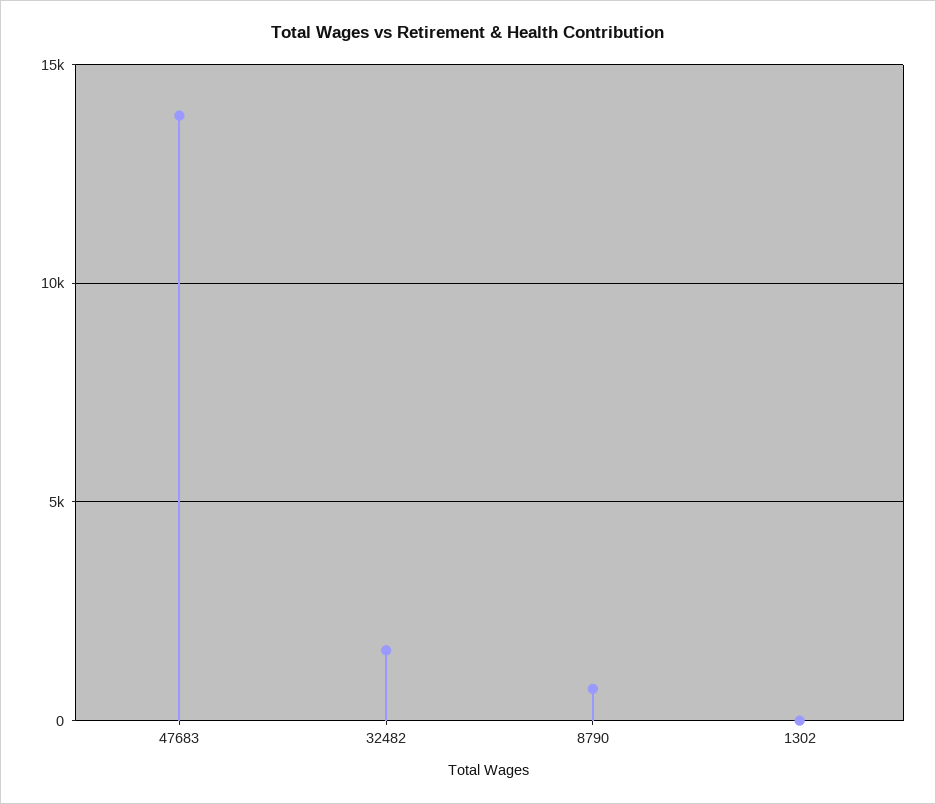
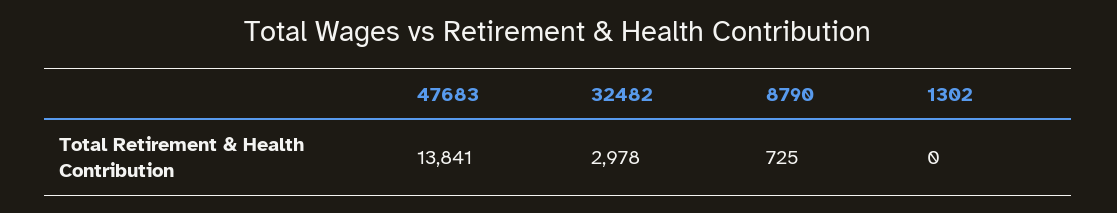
32482: 1500 -> 2978

